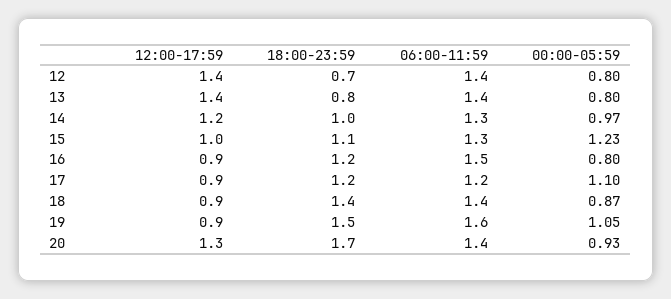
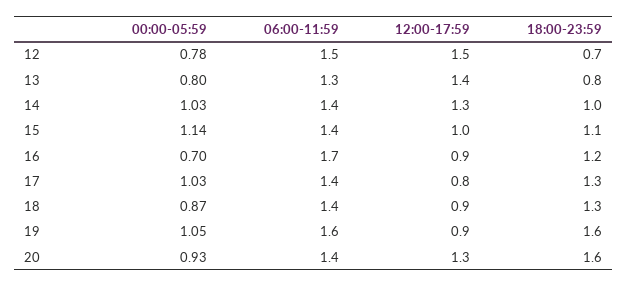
12:00-17:59, 12: 1.4 -> 1.5
06:00-11:59, 12: 1.4 -> 1.5
00:00-05:59, 12: 0.8 -> 0.78
06:00-11:59, 13: 1.4 -> 1.3
12:00-17:59, 14: 1.2 -> 1.3
06:00-11:59, 14: 1.3 -> 1.4
00:00-05:59, 14: 0.97 -> 1.03
06:00-11:59, 15: 1.3 -> 1.4
00:00-05:59, 15: 1.23 -> 1.14
06:00-11:59, 16: 1.5 -> 1.7
00:00-05:59, 16: 0.8 -> 0.7
12:00-17:59, 17: 0.9 -> 0.8
18:00-23:59, 17: 1.2 -> 1.3
06:00-11:59, 17: 1.2 -> 1.4
00:00-05:59, 17: 1.1 -> 1.03
18:00-23:59, 18: 1.4 -> 1.3
18:00-23:59, 19: 1.5 -> 1.6
18:00-23:59, 20: 1.7 -> 1.6

